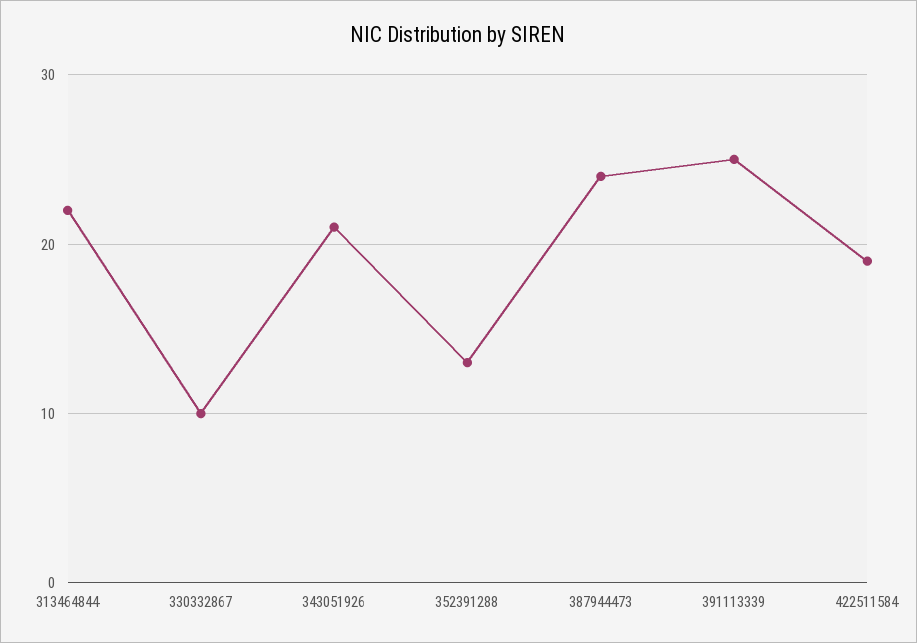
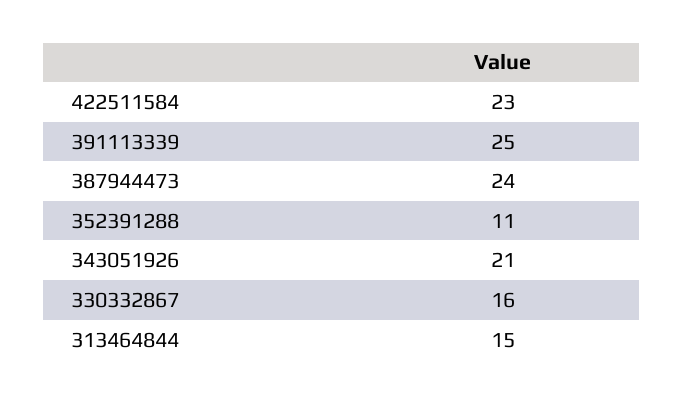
313464844: 22 -> 15
330332867: 10 -> 16
352391288: 13 -> 11
422511584: 19 -> 23

